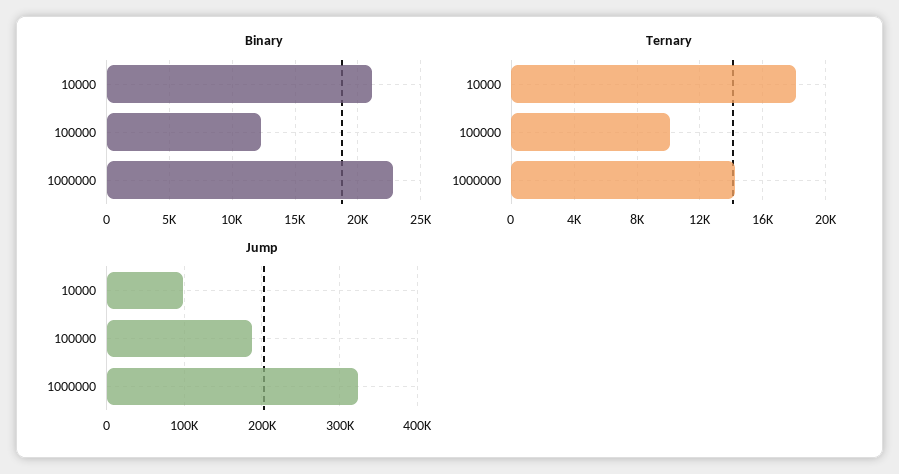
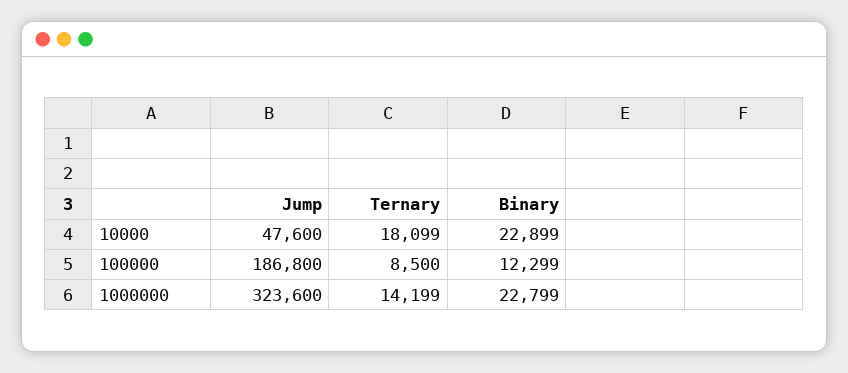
Binary, 10000: 21000 -> 22899
Ternary, 100000: 10000 -> 8500
Jump, 10000: 100000 -> 47600

